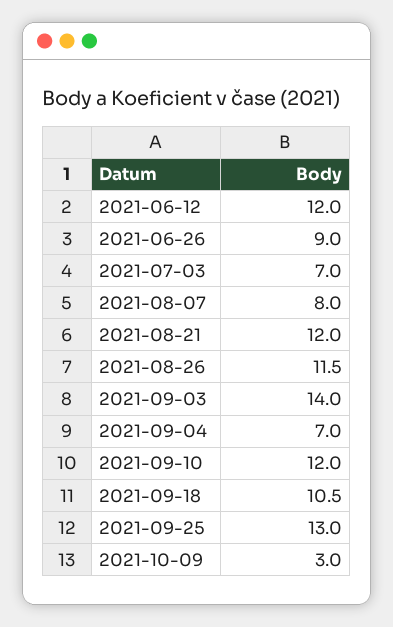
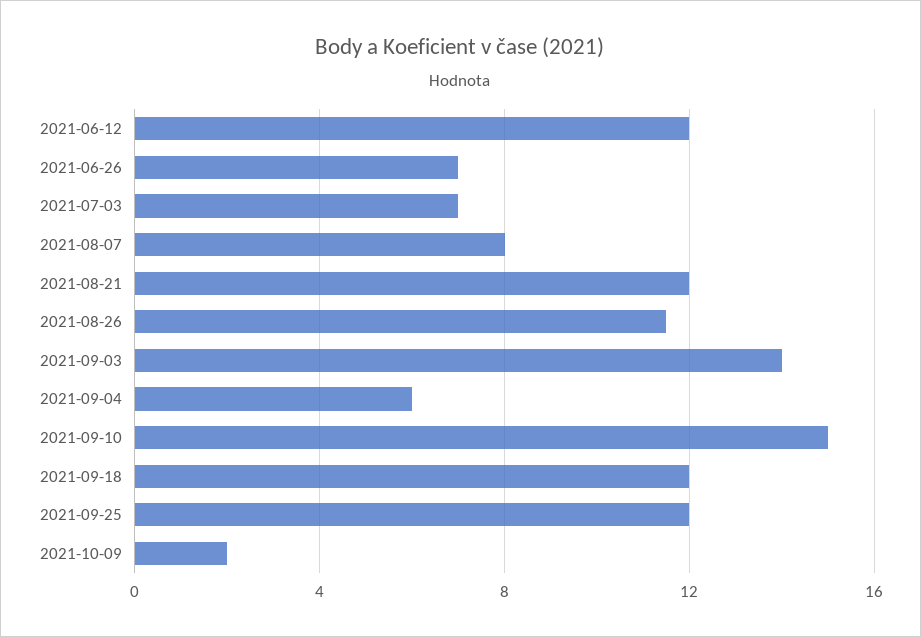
2021-06-26: 9 -> 7
2021-09-04: 7 -> 6
2021-09-10: 12 -> 15
2021-09-18: 10.5 -> 12
2021-09-25: 13 -> 12
2021-10-09: 3 -> 2

